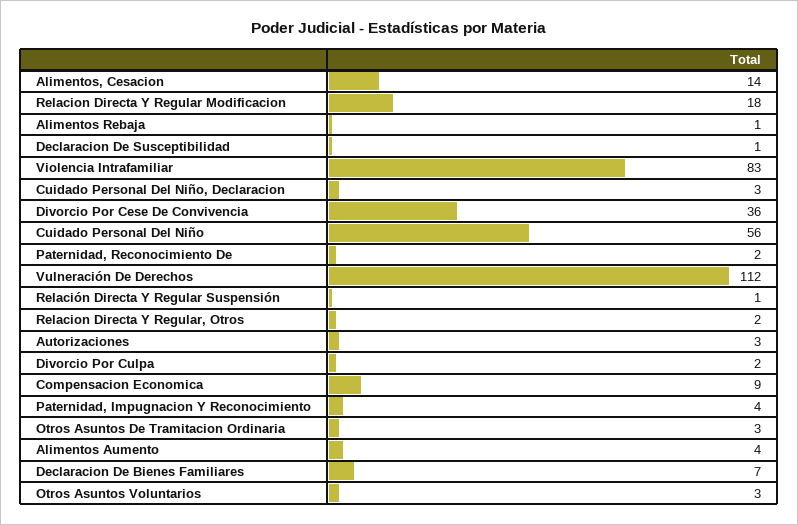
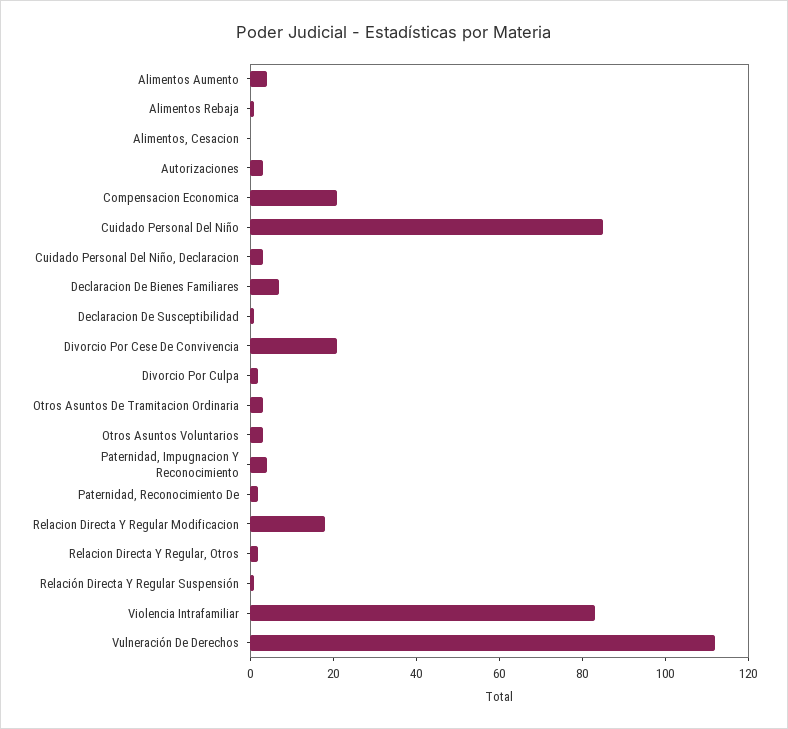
Alimentos, Cesacion: 14 -> 0
Divorcio Por Cese De Convivencia: 36 -> 20
Cuidado Personal Del Niño: 56 -> 85
Compensacion Economica: 9 -> 20

